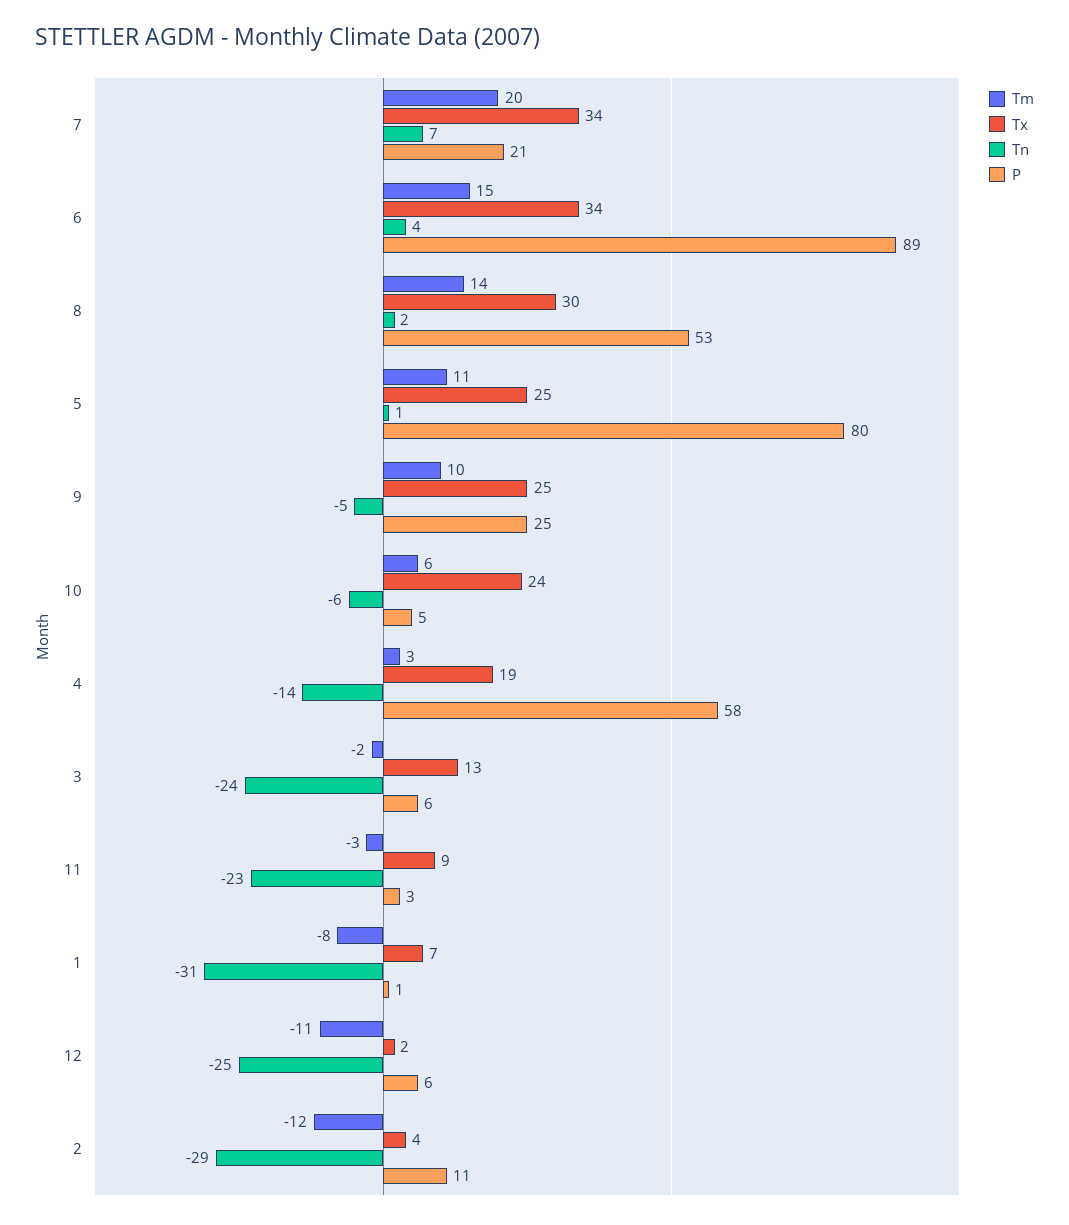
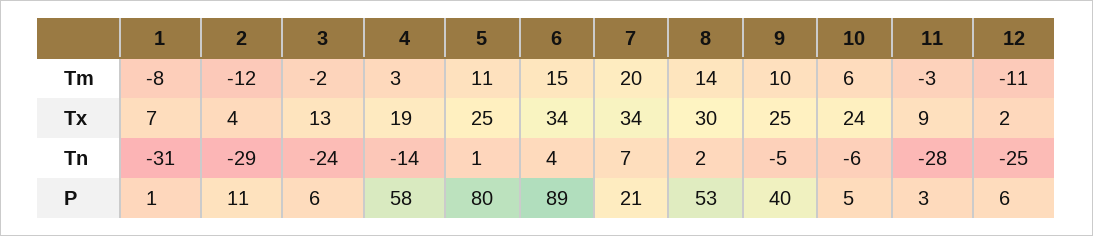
P, 9: 25 -> 40
Tn, 11: -23 -> -28

